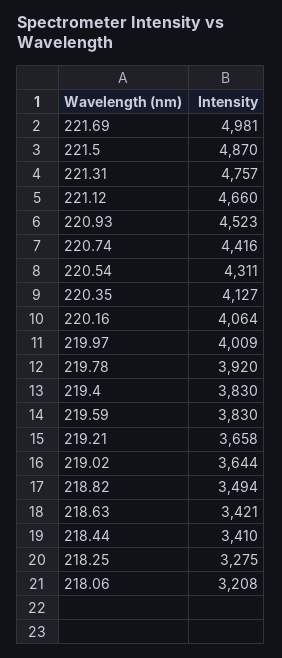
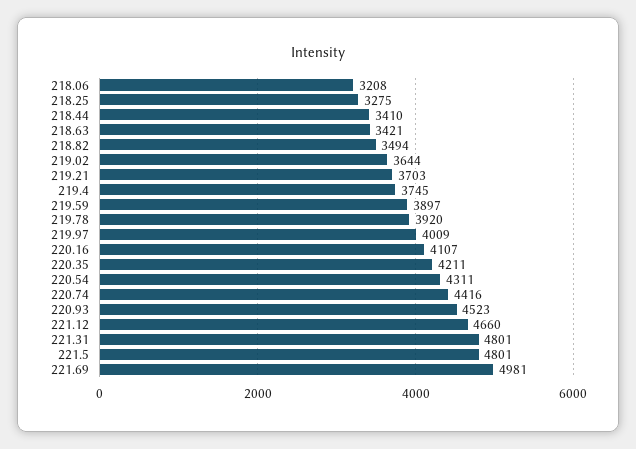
221.5: 4870 -> 4801
221.31: 4757 -> 4801
220.35: 4127 -> 4211
220.16: 4064 -> 4107
219.4: 3830 -> 3745
219.59: 3830 -> 3897
219.21: 3658 -> 3703

